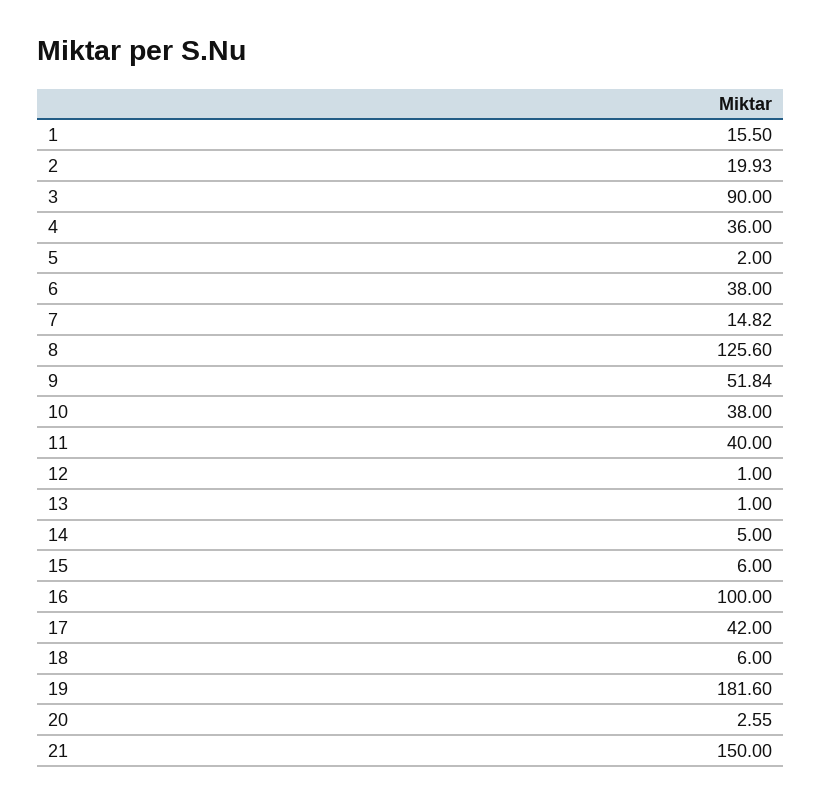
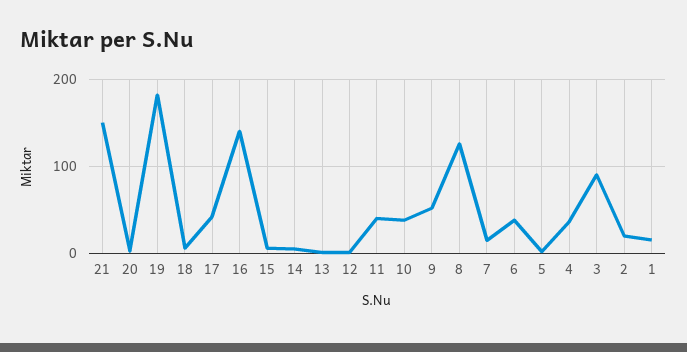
16: 100 -> 140

